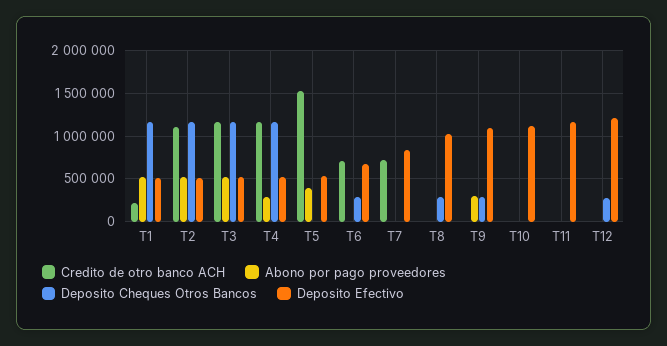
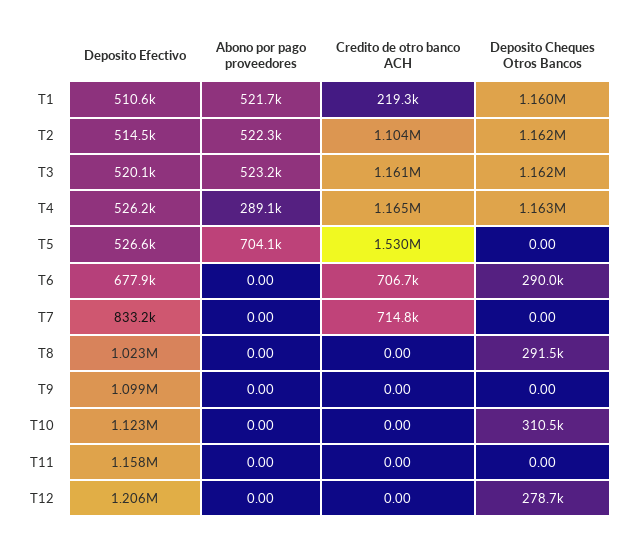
Abono por pago proveedores, T5: 400000 -> 704100
Abono por pago proveedores, T9: 300000 -> 0
Deposito Cheques Otros Bancos, T9: 300000 -> 0
Deposito Cheques Otros Bancos, T10: 0 -> 310500

